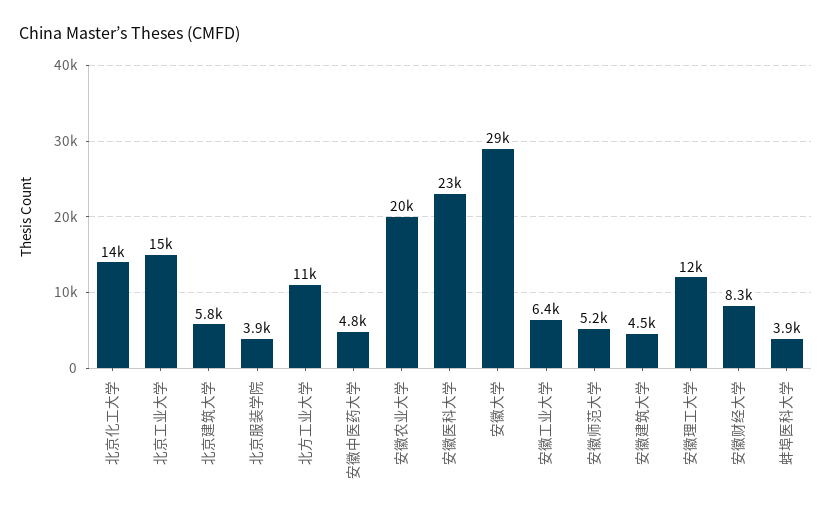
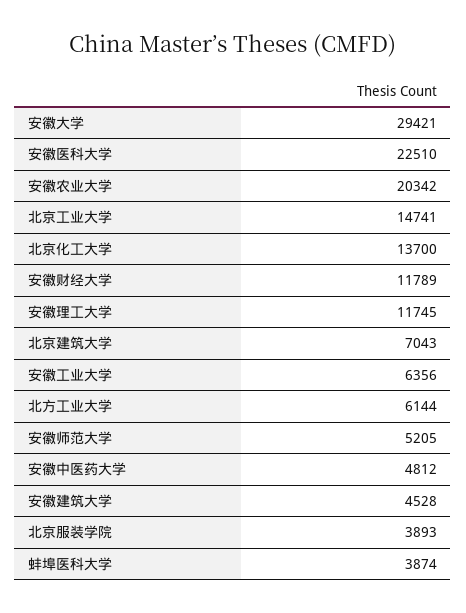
北京建筑大学: 5800 -> 7043
北方工业大学: 11000 -> 6144
安徽财经大学: 8300 -> 11789

